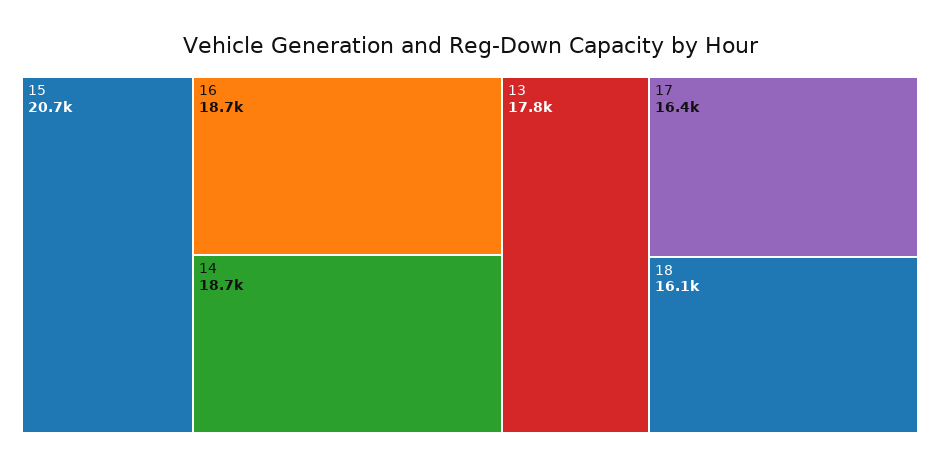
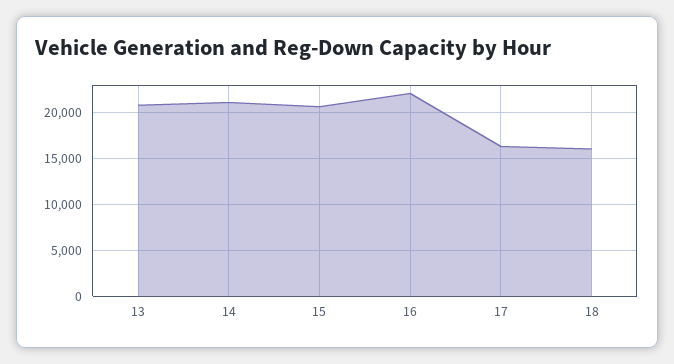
16: 18700 -> 22000
14: 18700 -> 21000
13: 17800 -> 21000

